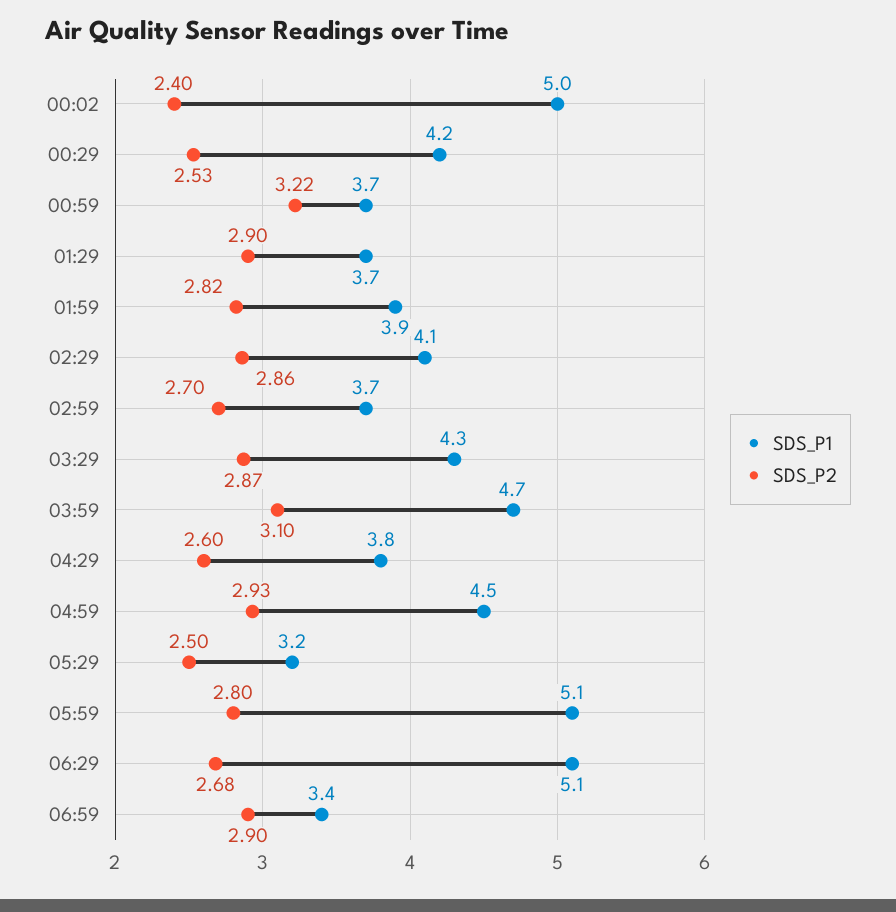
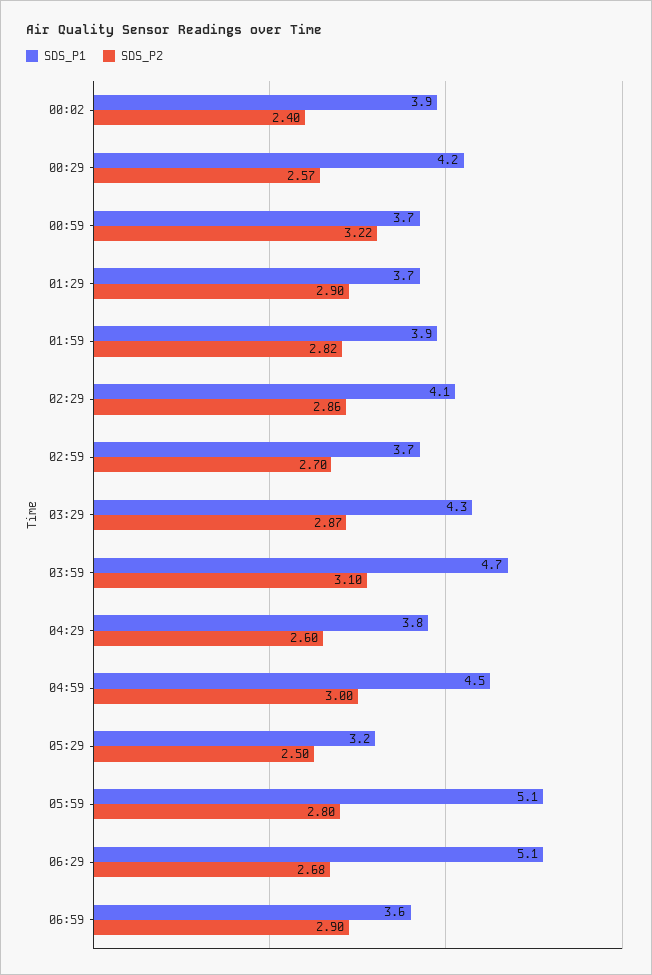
SDS_P1, 00:02: 5 -> 3.9
SDS_P2, 00:29: 2.53 -> 2.57
SDS_P2, 04:59: 2.93 -> 3
SDS_P1, 06:59: 3.4 -> 3.6

